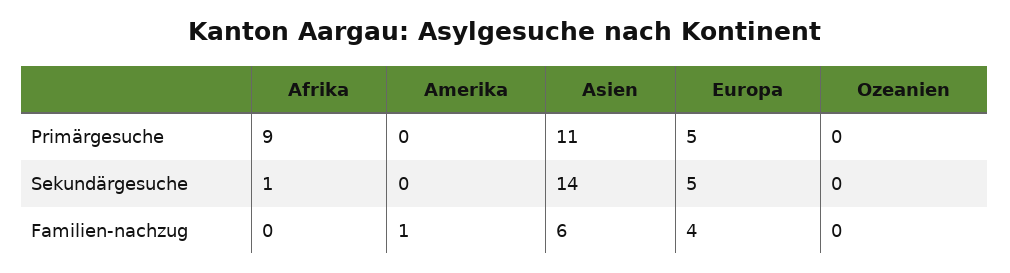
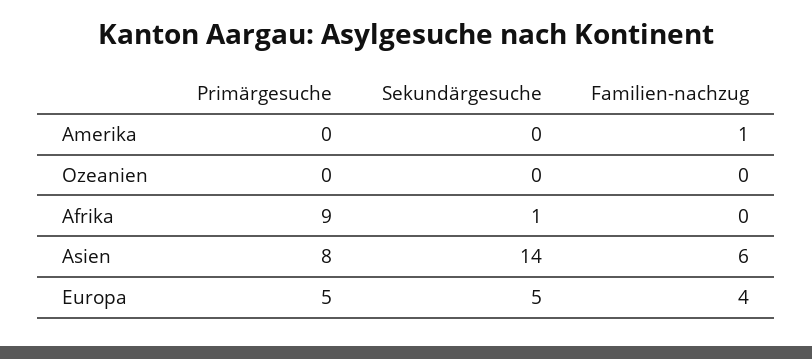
Asien, Primärgesuche: 11 -> 8

